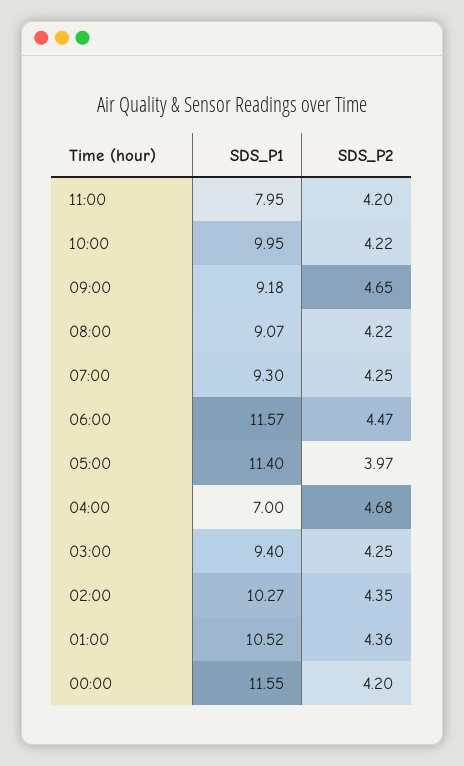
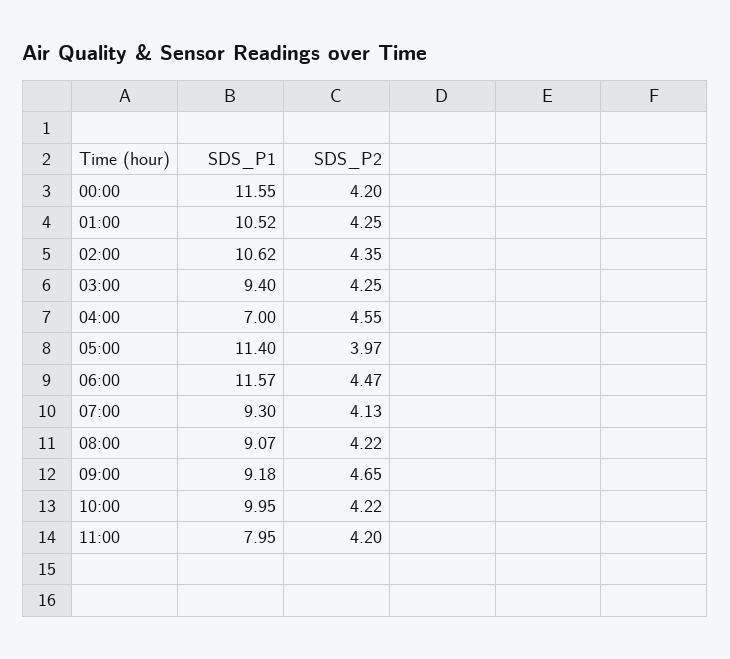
SDS_P2, 07:00: 4.25 -> 4.13
SDS_P2, 04:00: 4.68 -> 4.55
SDS_P1, 02:00: 10.27 -> 10.62
SDS_P2, 01:00: 4.36 -> 4.25

